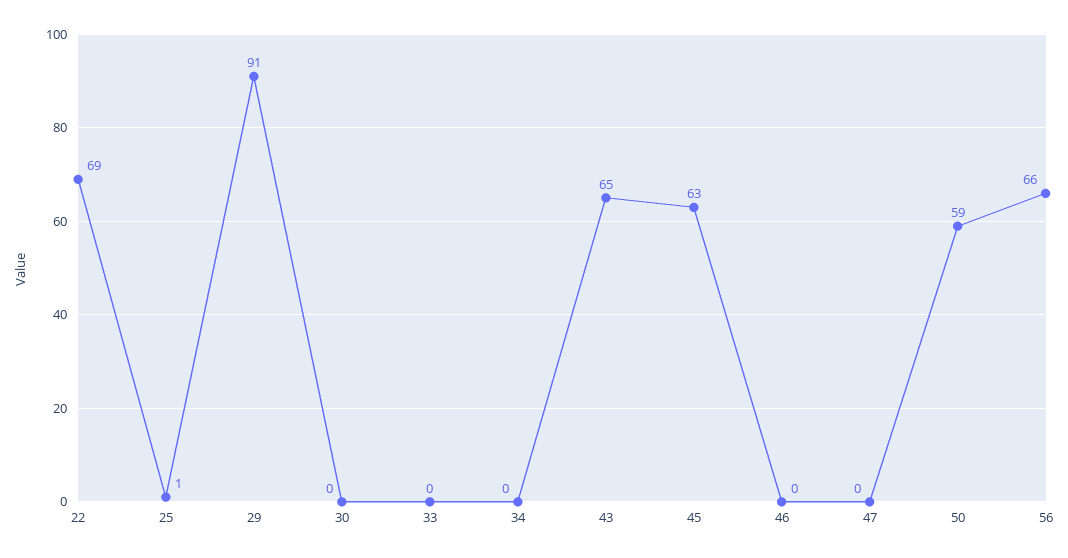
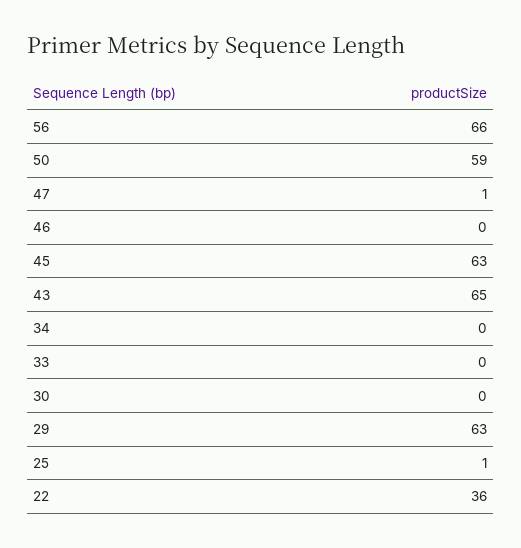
22: 69 -> 36
29: 91 -> 63
47: 0 -> 1

